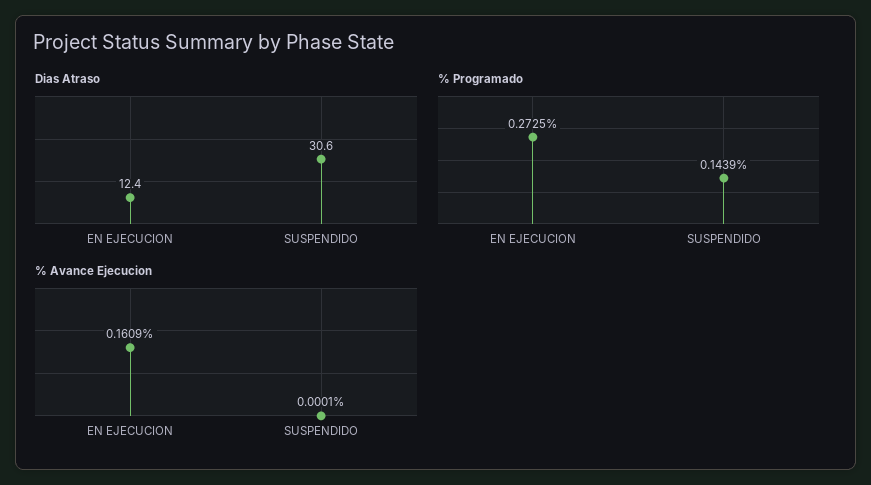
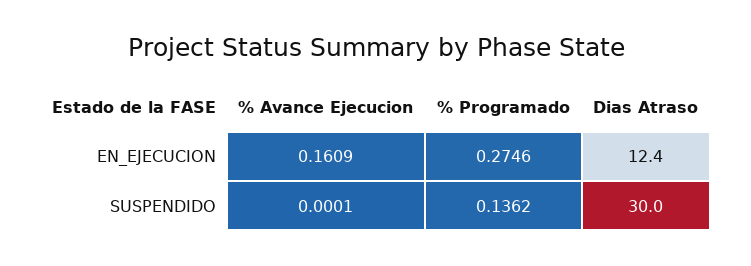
Dias Atraso, SUSPENDIDO: 30.6 -> 30
% Programado, EN EJECUCION: 0.2725 -> 0.2746
% Programado, SUSPENDIDO: 0.1439 -> 0.1362

